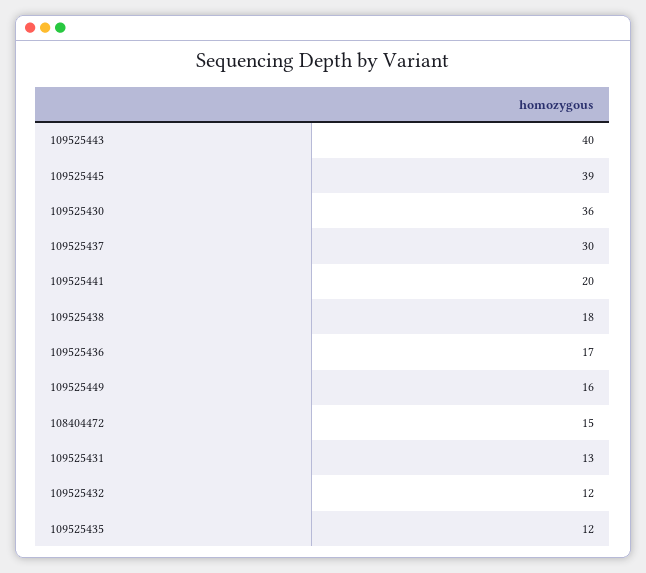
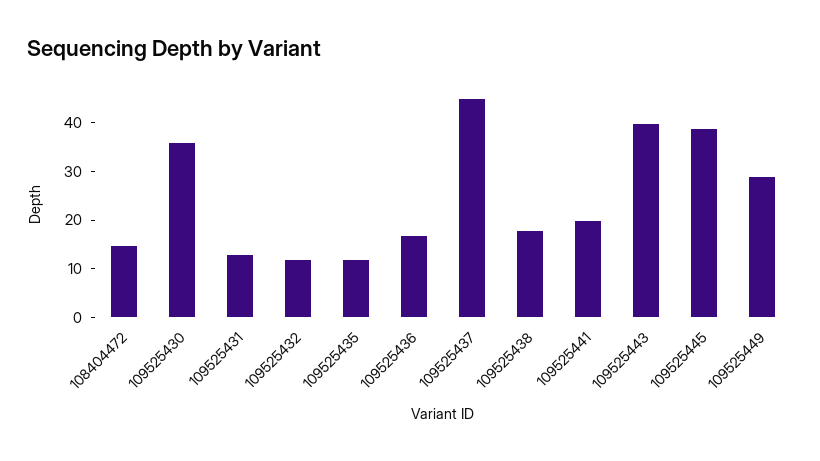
109525437: 30 -> 45
109525449: 16 -> 30

